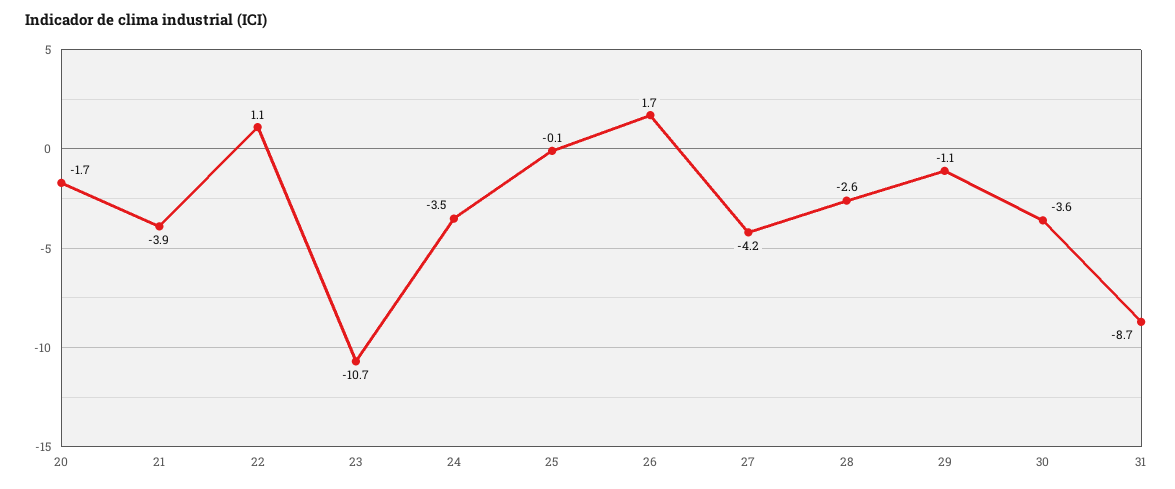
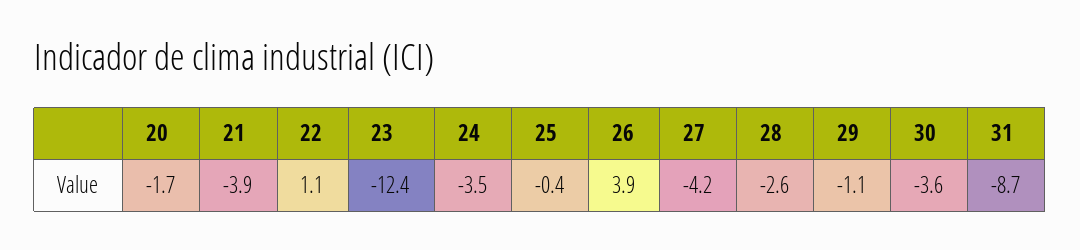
23: -10.7 -> -12.4
25: -0.1 -> -0.4
26: 1.7 -> 3.9

